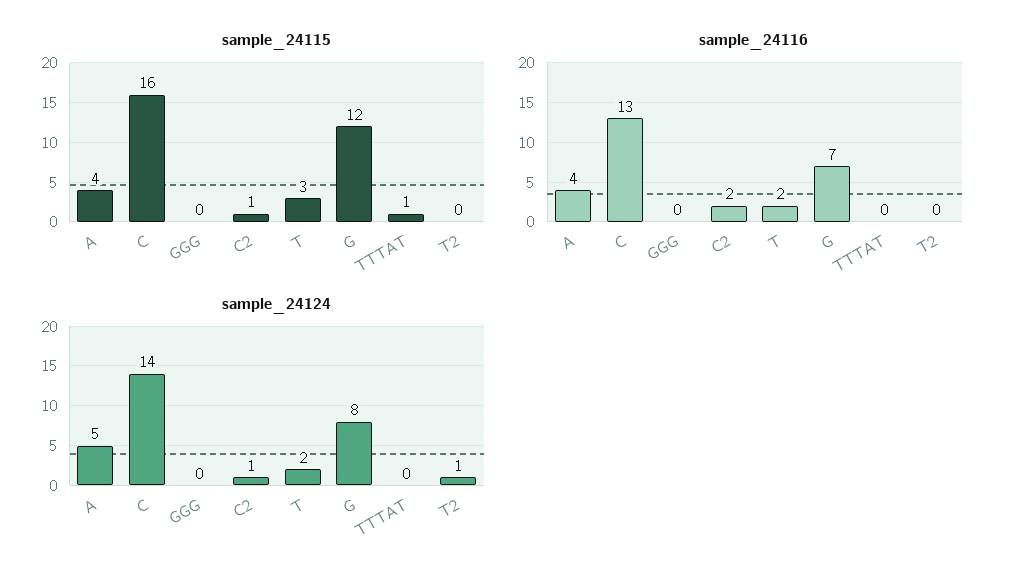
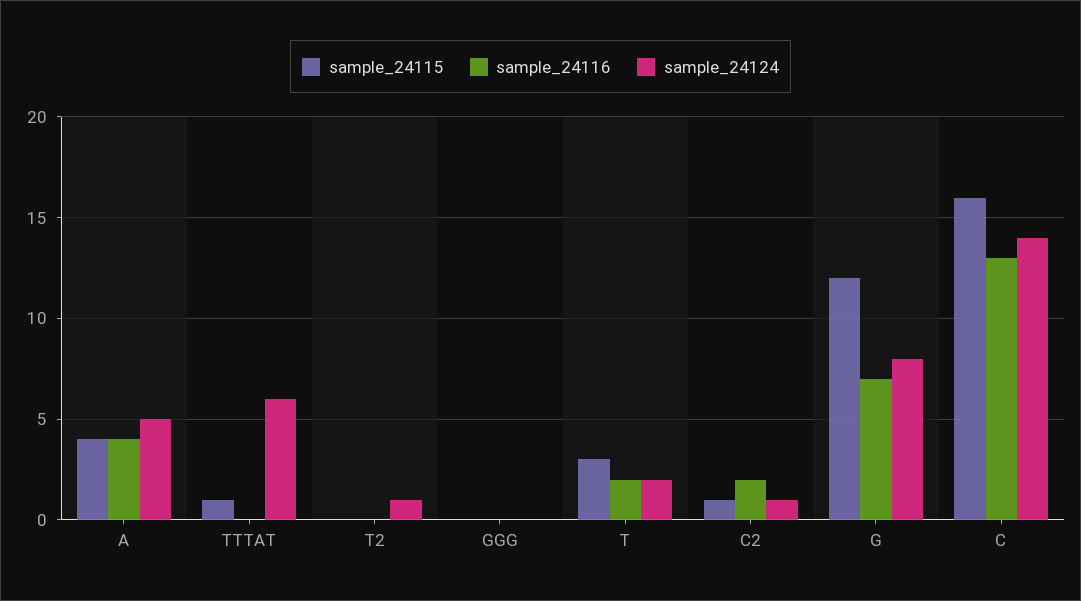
sample_24124, TTTAT: 0 -> 6

